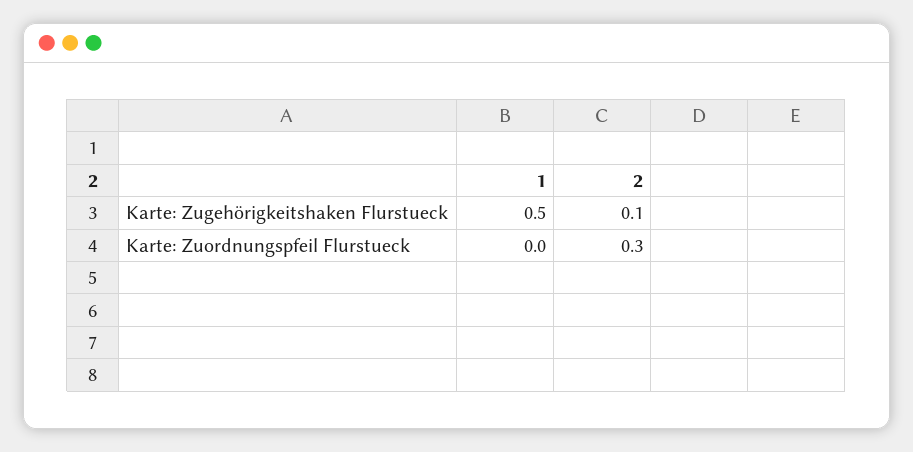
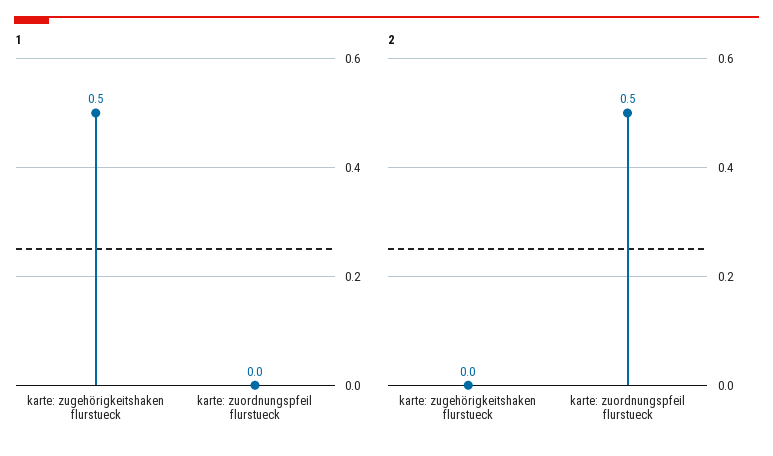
2, Karte: Zugehörigkeitshaken Flurstueck: 0.1 -> 0
2, Karte: Zuordnungspfeil Flurstueck: 0.3 -> 0.5

